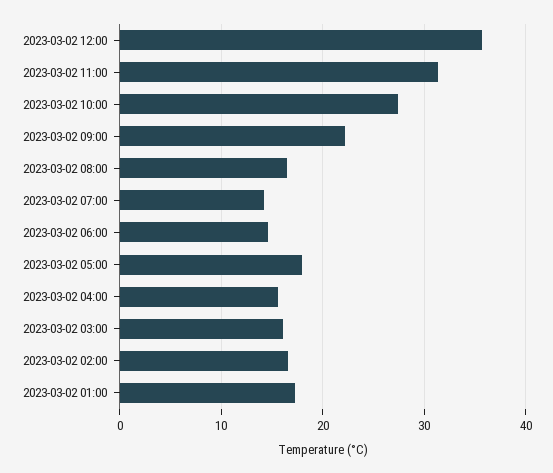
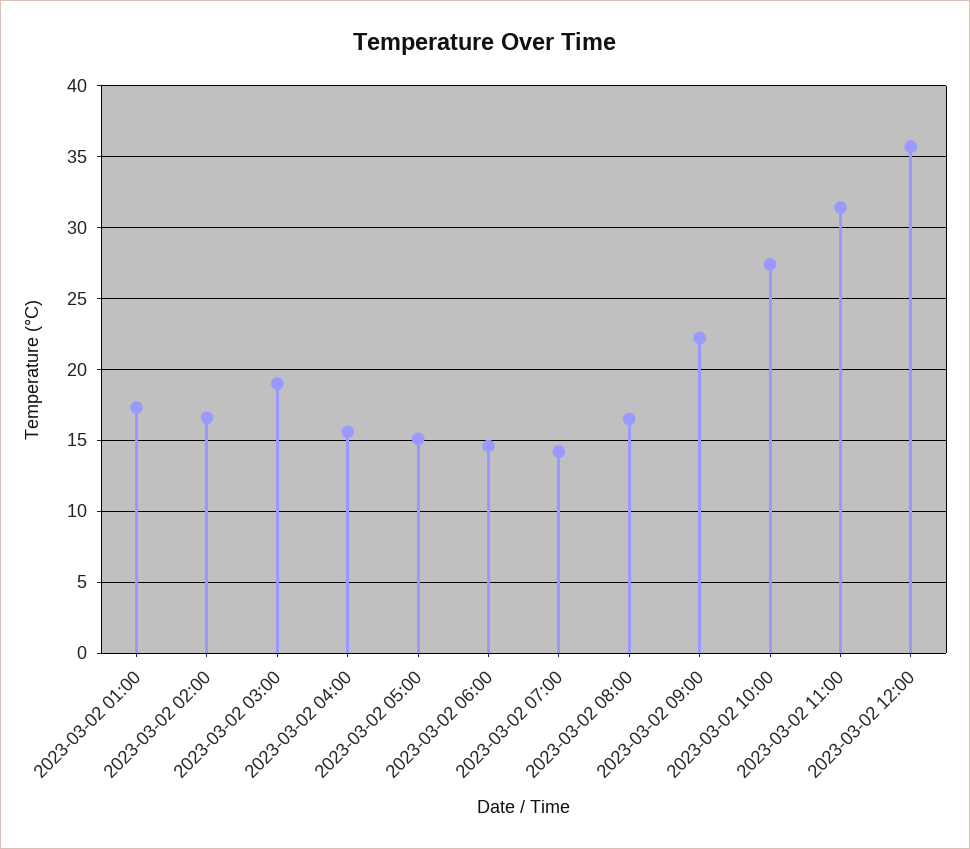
2023-03-02 05:00: 18 -> 15
2023-03-02 03:00: 16 -> 19

